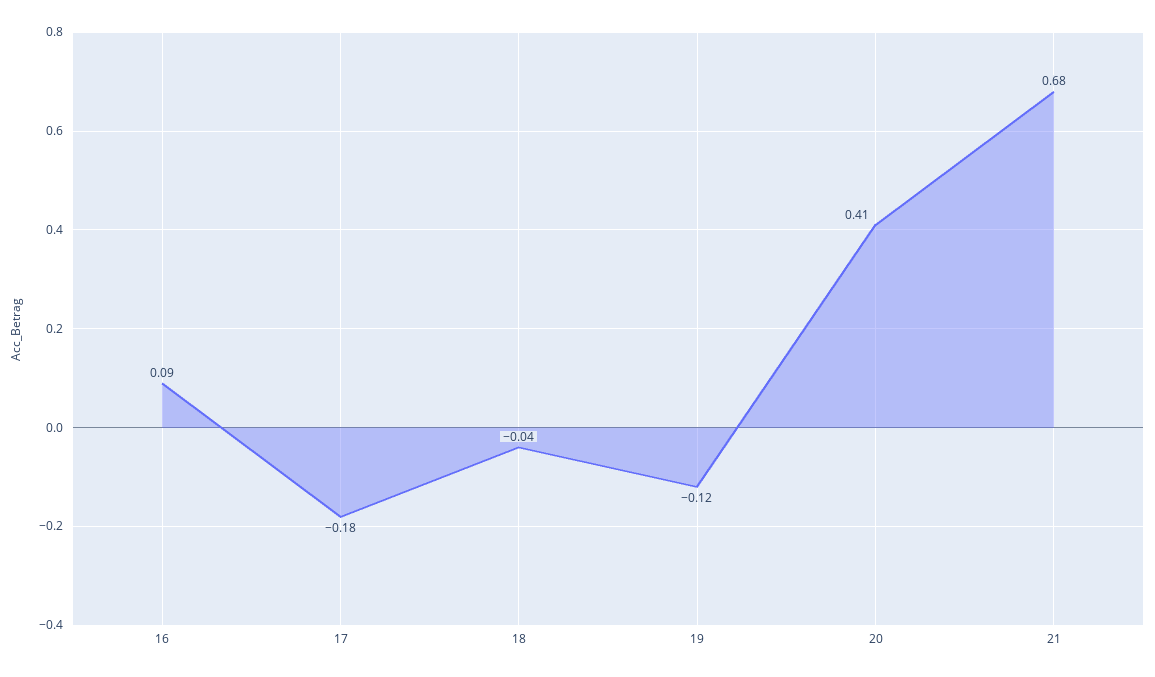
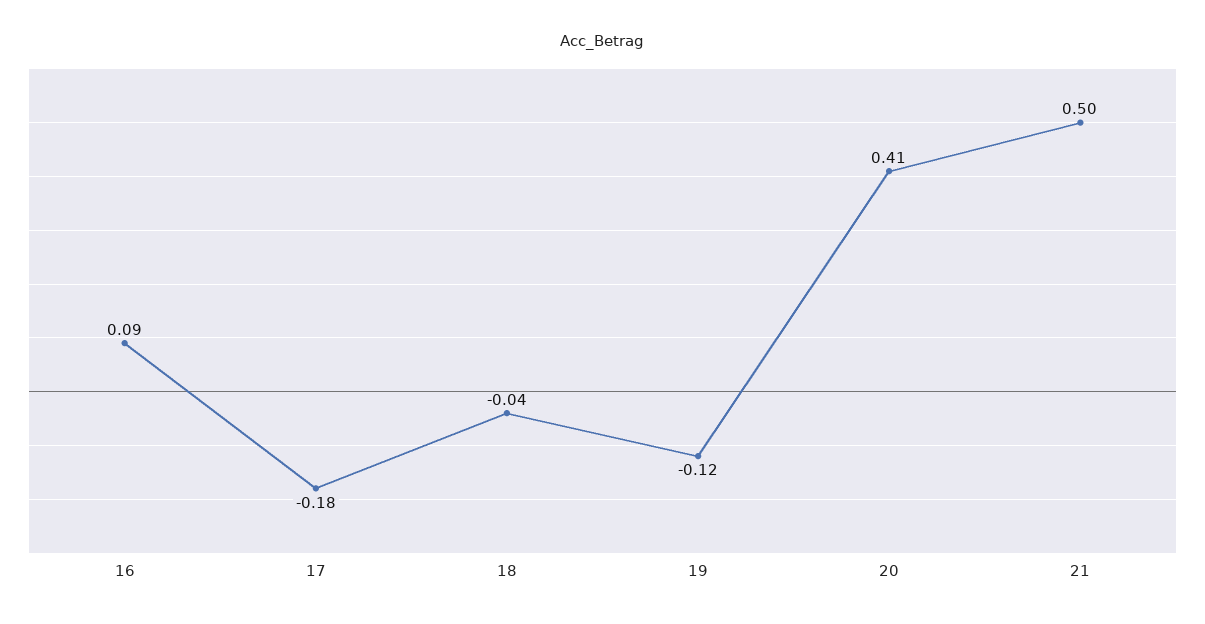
21: 0.68 -> 0.5

